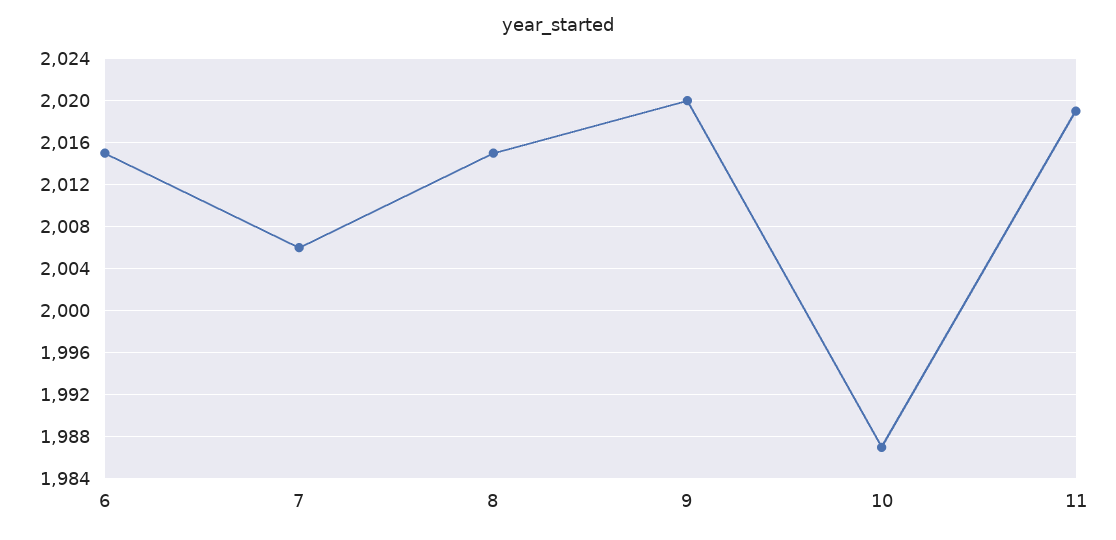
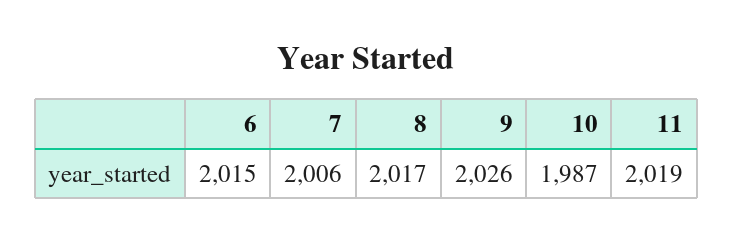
8: 2015 -> 2017
9: 2020 -> 2026

